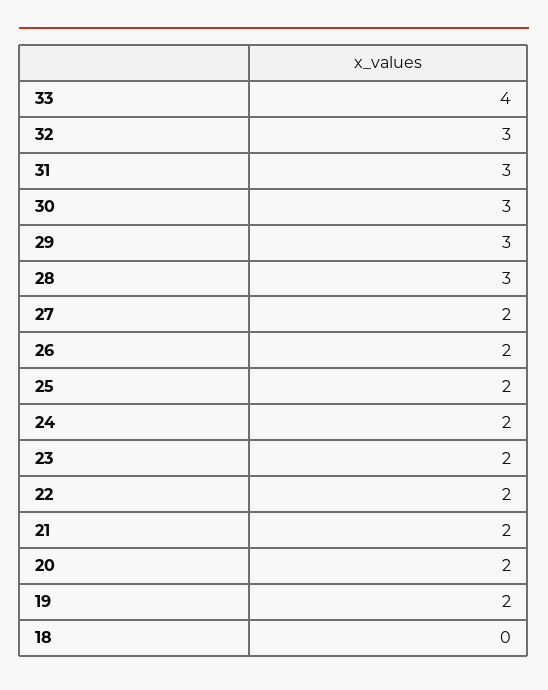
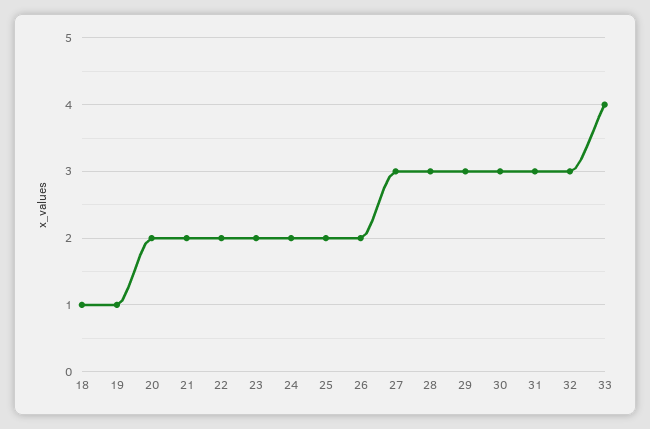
27: 2 -> 3
19: 2 -> 1
18: 0 -> 1

